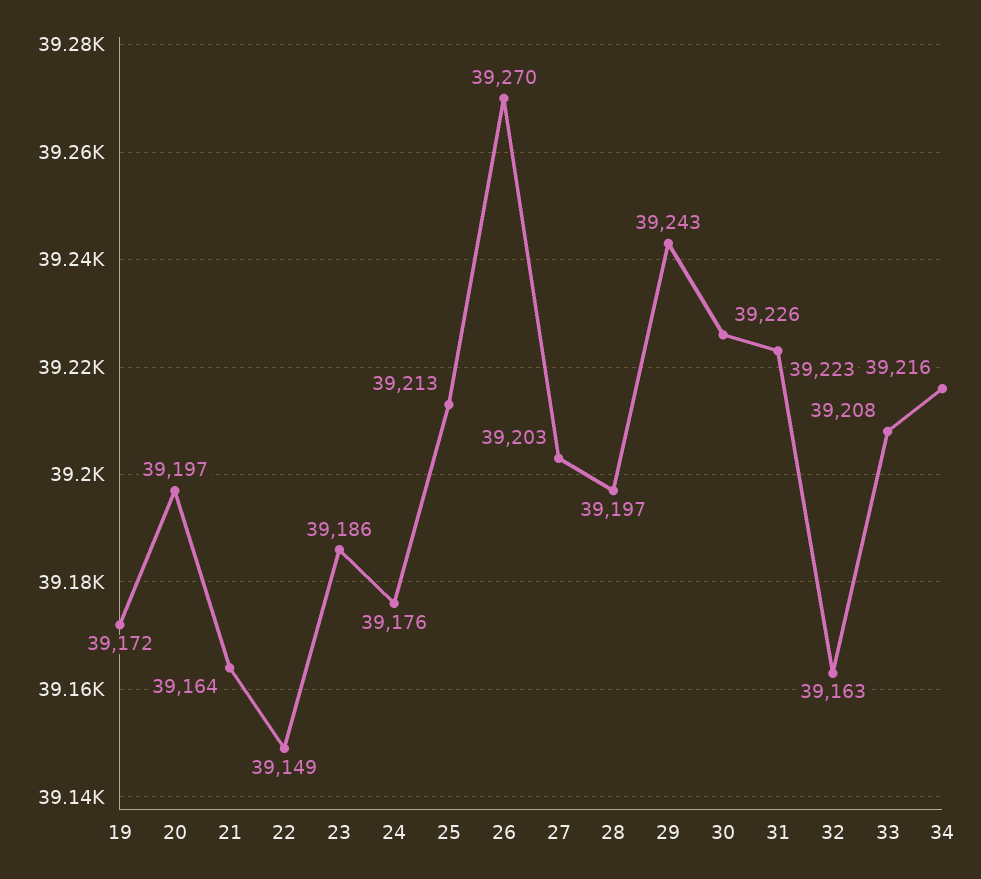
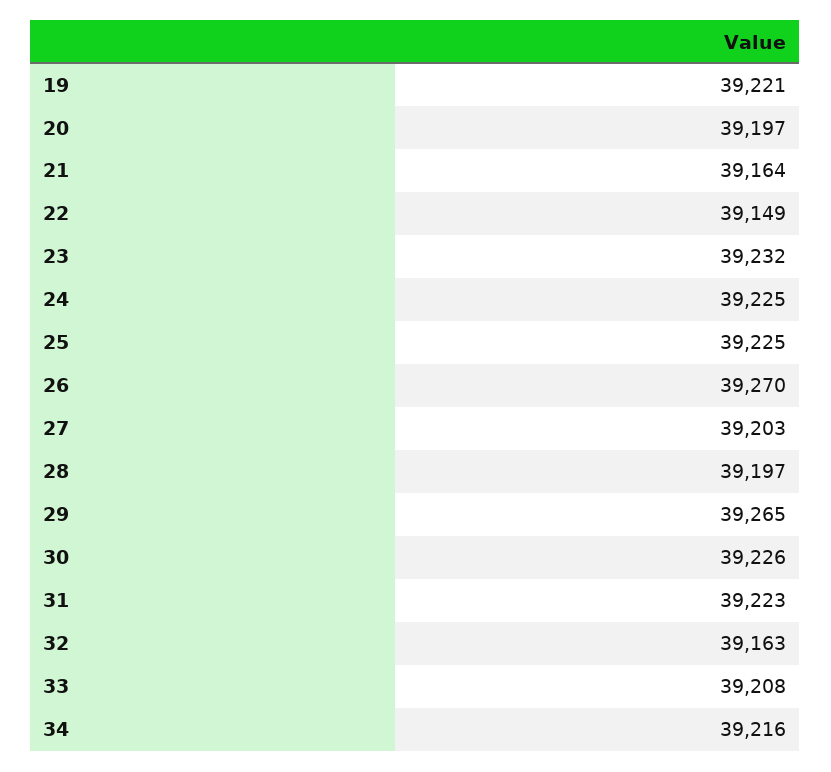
19: 39172 -> 39221
23: 39186 -> 39232
24: 39176 -> 39225
25: 39213 -> 39225
29: 39243 -> 39265

